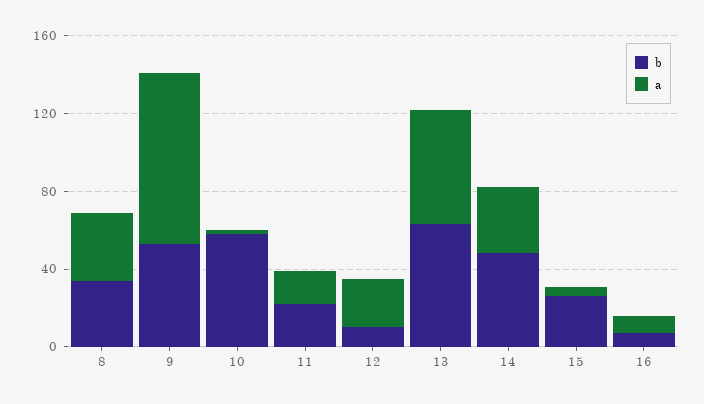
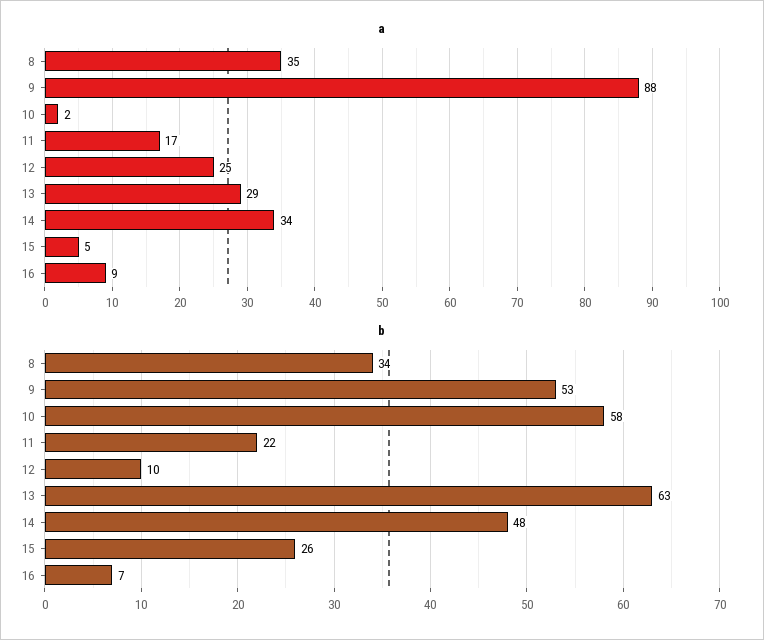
a, 13: 60 -> 29

